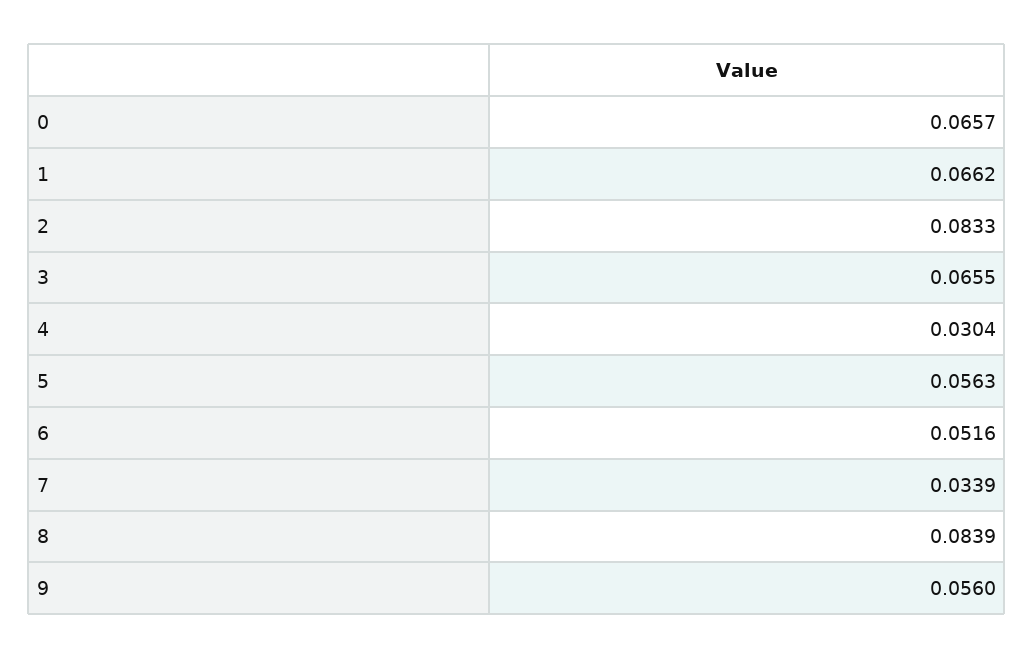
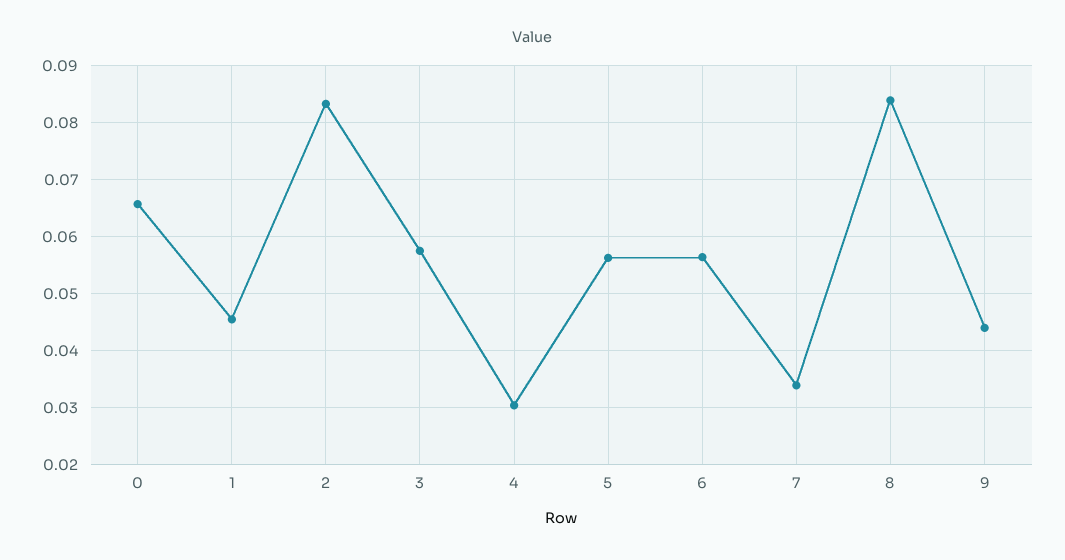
1: 0.0662 -> 0.046
3: 0.0655 -> 0.058
6: 0.0516 -> 0.056
9: 0.056 -> 0.044

